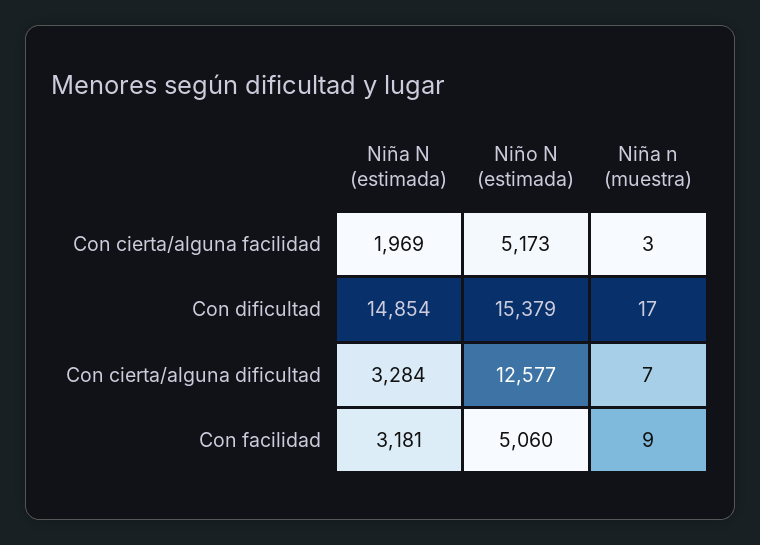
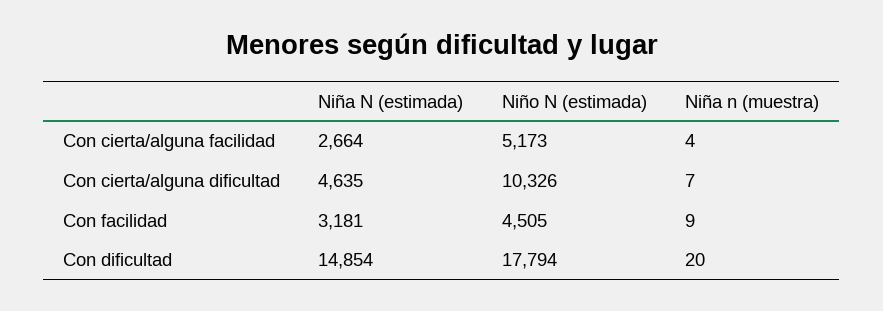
Niña N (estimada), Con cierta/alguna facilidad: 1969 -> 2664
Niña n (muestra), Con cierta/alguna facilidad: 3 -> 4
Niño N (estimada), Con dificultad: 15379 -> 17794
Niña n (muestra), Con dificultad: 17 -> 20
Niña N (estimada), Con cierta/alguna dificultad: 3284 -> 4635
Niño N (estimada), Con cierta/alguna dificultad: 12577 -> 10326
Niño N (estimada), Con facilidad: 5060 -> 4505

